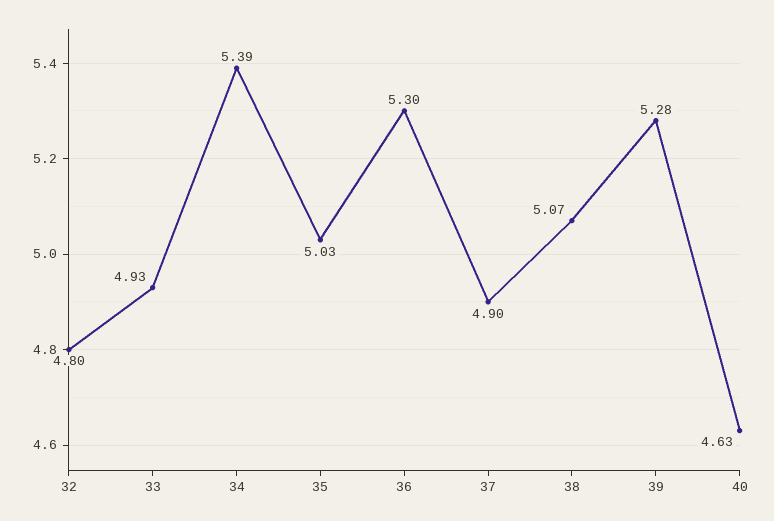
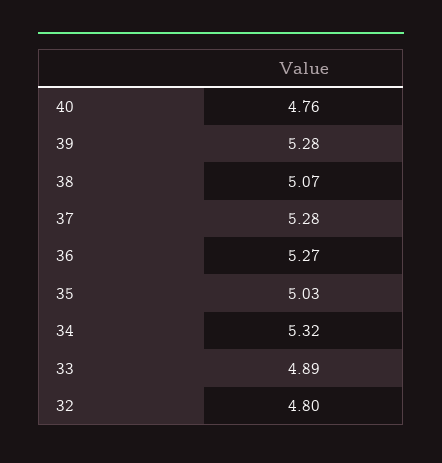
33: 4.93 -> 4.89
34: 5.39 -> 5.32
36: 5.3 -> 5.27
37: 4.9 -> 5.28
40: 4.63 -> 4.76

